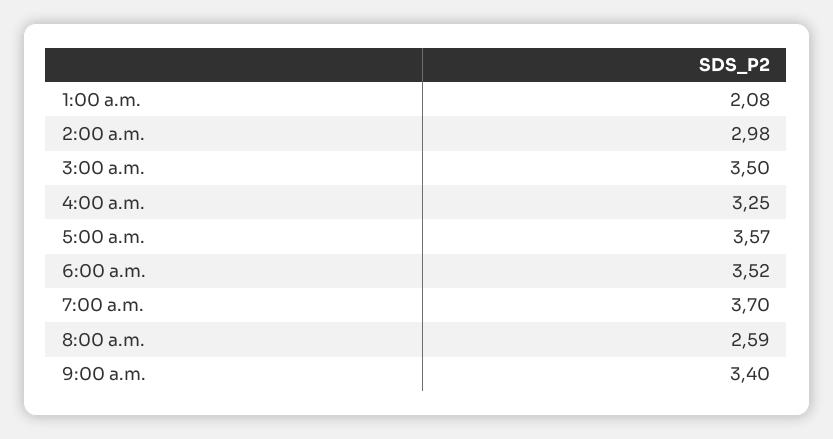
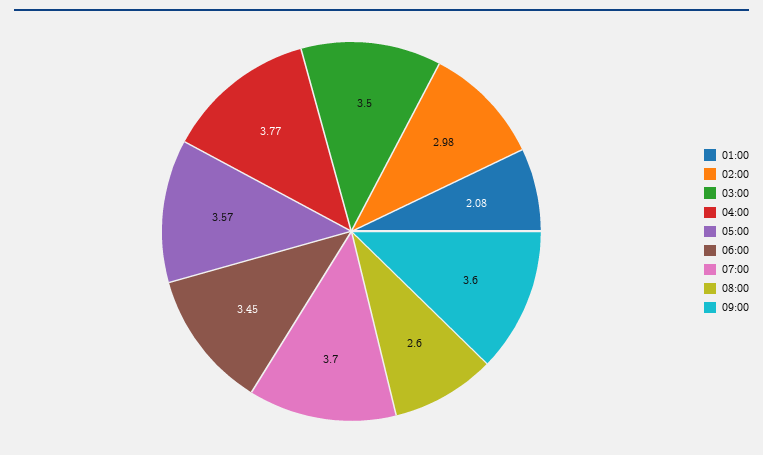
4:00 a.m.: 3.25 -> 3.77
6:00 a.m.: 3.52 -> 3.45
8:00 a.m.: 2.59 -> 2.6
9:00 a.m.: 3.4 -> 3.6

